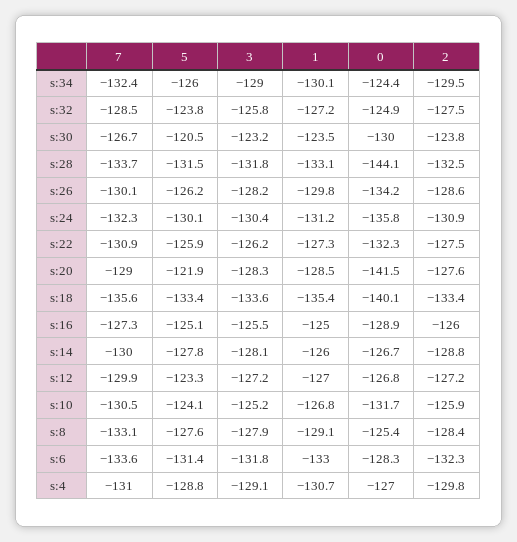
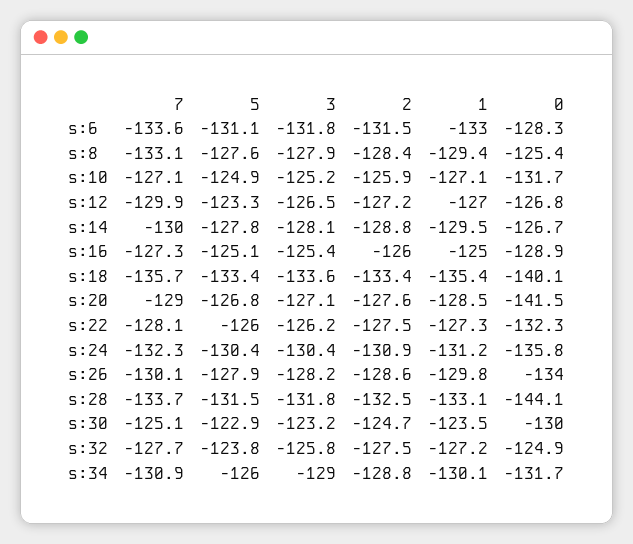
7, s:34: -132.4 -> -130.9
0, s:34: -124.4 -> -131.7
2, s:34: -129.5 -> -128.8
7, s:32: -128.5 -> -127.7
7, s:30: -126.7 -> -125.1
5, s:30: -120.5 -> -122.9
2, s:30: -123.8 -> -124.7
5, s:26: -126.2 -> -127.9
0, s:26: -134.2 -> -134
5, s:24: -130.1 -> -130.4
7, s:22: -130.9 -> -128.1
5, s:22: -125.9 -> -126
5, s:20: -121.9 -> -126.8
3, s:20: -128.3 -> -127.1
7, s:18: -135.6 -> -135.7
3, s:16: -125.5 -> -125.4
1, s:14: -126 -> -129.5
3, s:12: -127.2 -> -126.5
7, s:10: -130.5 -> -127.1
5, s:10: -124.1 -> -124.9
1, s:10: -126.8 -> -127.1
1, s:8: -129.1 -> -129.4
5, s:6: -131.4 -> -131.1
2, s:6: -132.3 -> -131.5
7, s:4: -131 -> none
5, s:4: -128.8 -> none
3, s:4: -129.1 -> none
1, s:4: -130.7 -> none
0, s:4: -127 -> none
2, s:4: -129.8 -> none

